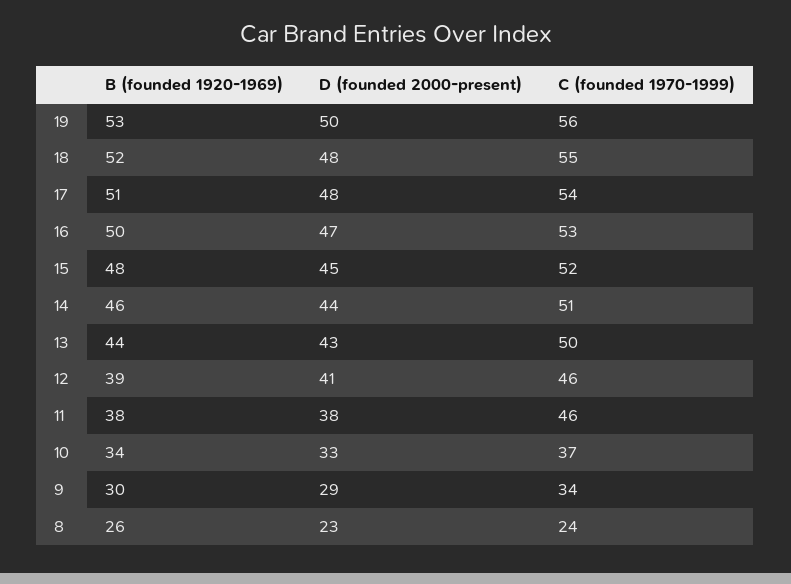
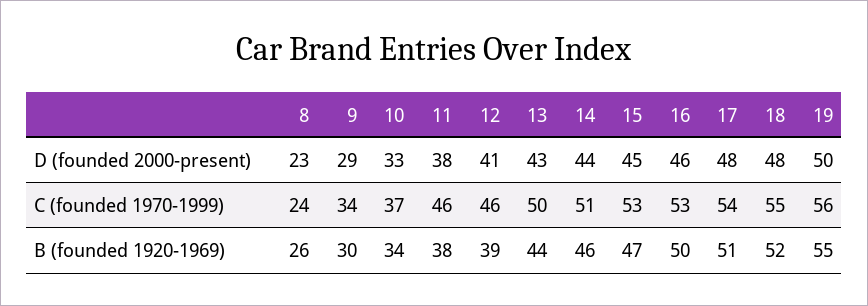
B (founded 1920-1969), 19: 53 -> 55
D (founded 2000-present), 16: 47 -> 46
B (founded 1920-1969), 15: 48 -> 47
C (founded 1970-1999), 15: 52 -> 53

